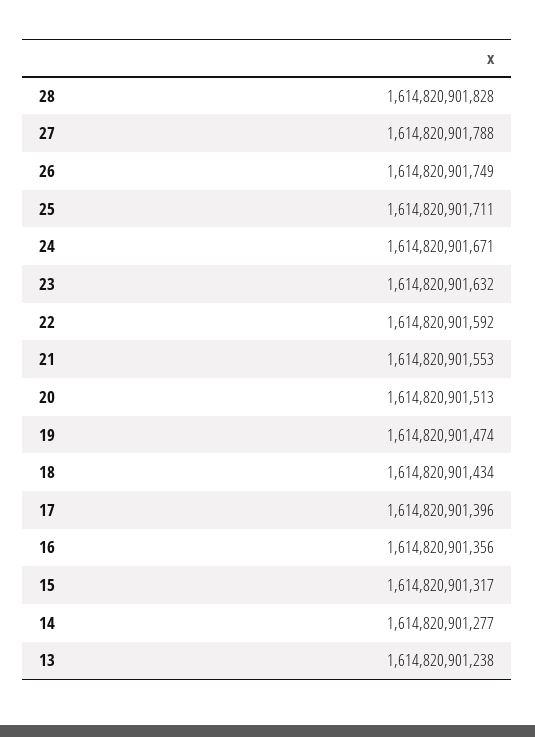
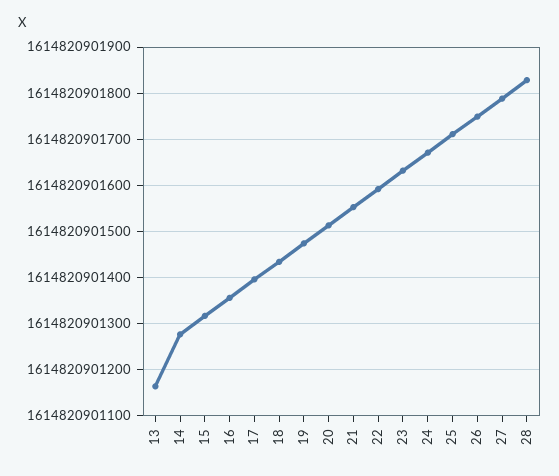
13: 1614820901238 -> 1614820901160

